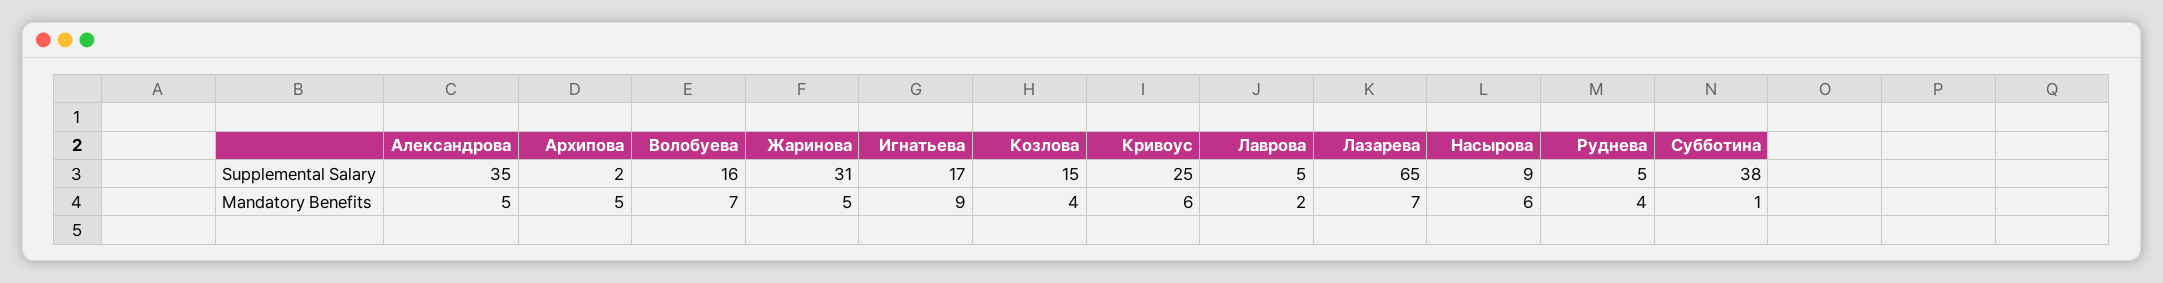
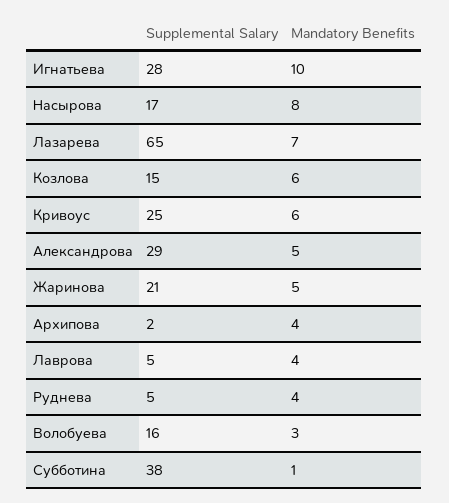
Александрова, Supplemental Salary: 35 -> 29
Жаринова, Supplemental Salary: 31 -> 21
Игнатьева, Supplemental Salary: 17 -> 28
Насырова, Supplemental Salary: 9 -> 17
Архипова, Mandatory Benefits: 5 -> 4
Волобуева, Mandatory Benefits: 7 -> 3
Игнатьева, Mandatory Benefits: 9 -> 10
Козлова, Mandatory Benefits: 4 -> 6
Лаврова, Mandatory Benefits: 2 -> 4
Насырова, Mandatory Benefits: 6 -> 8

